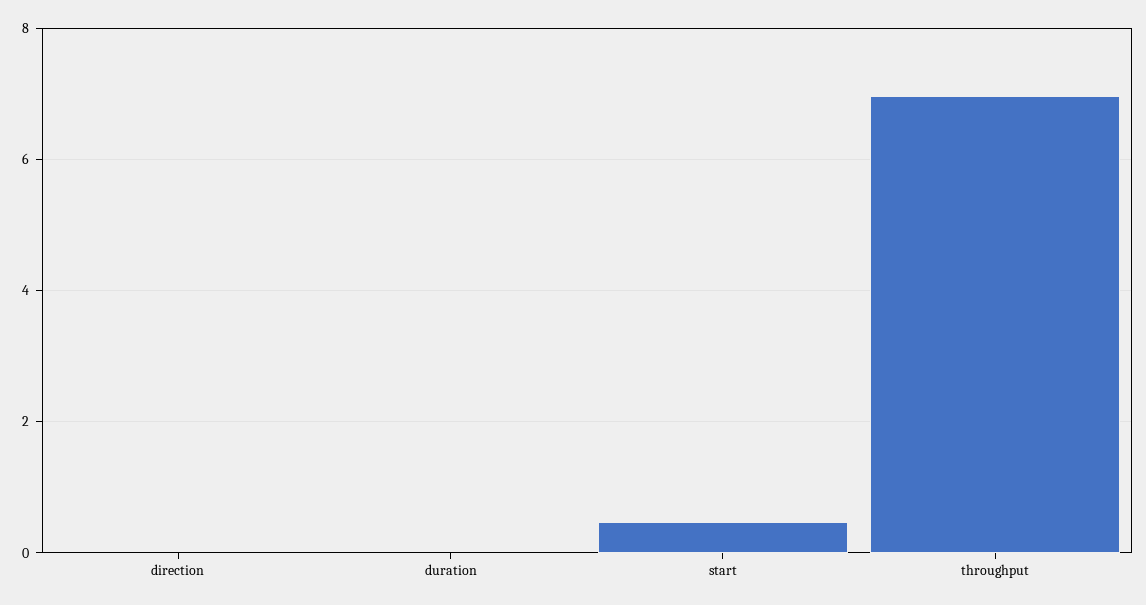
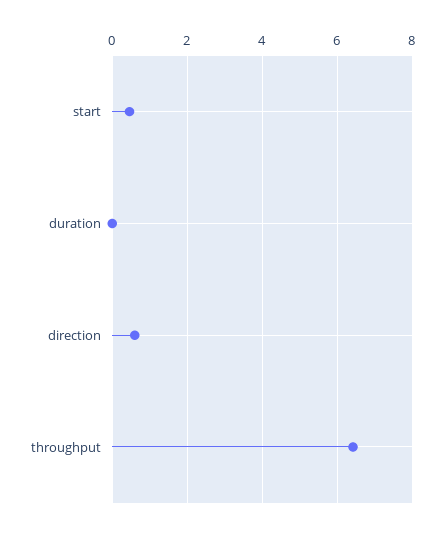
direction: 0 -> 0.6
throughput: 7 -> 6.4

